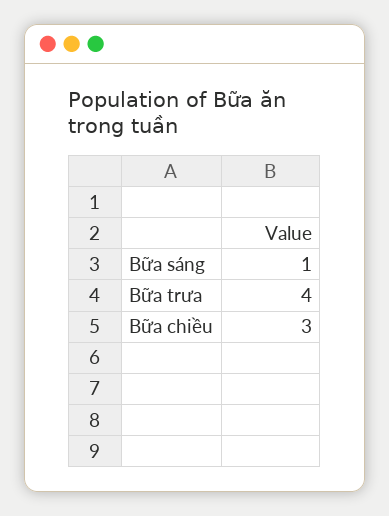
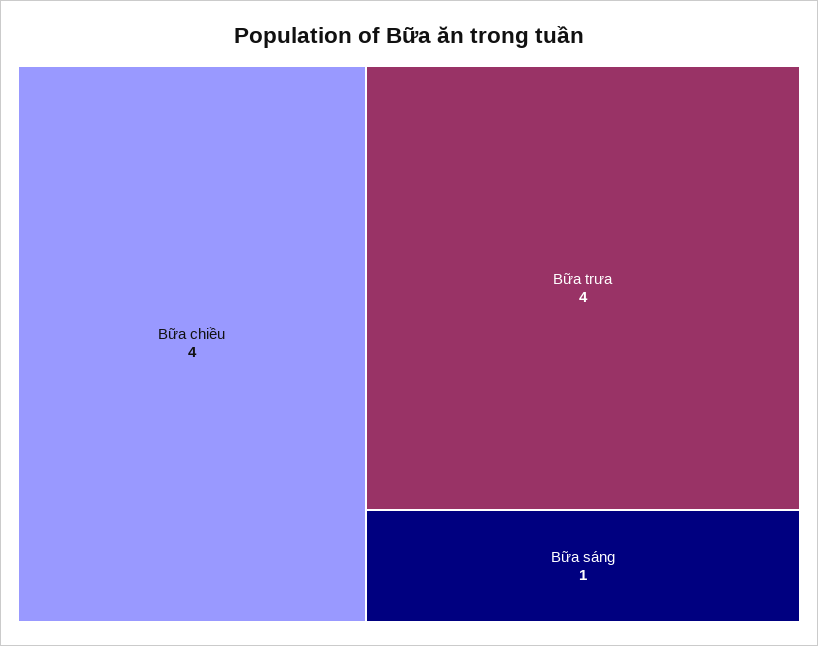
Bữa chiều: 3 -> 4

